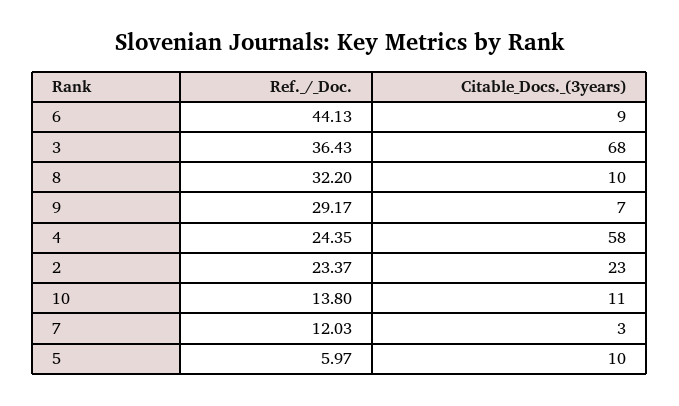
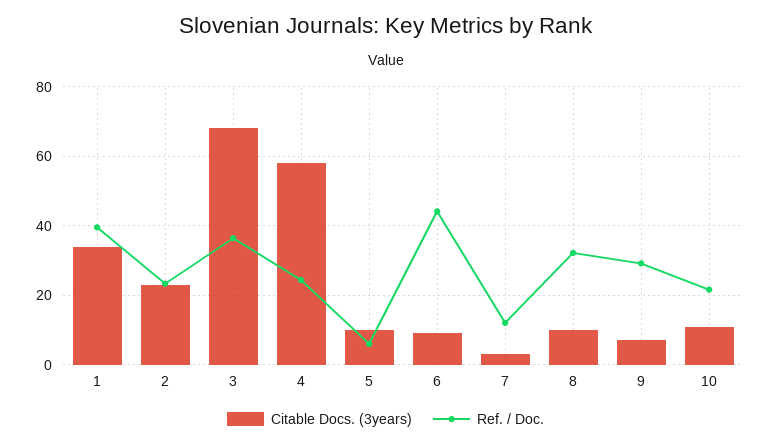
Ref._/_Doc., 10: 13.8 -> 22
Citable_Docs._(3years), 1: none -> 34
Ref._/_Doc., 1: none -> 40

